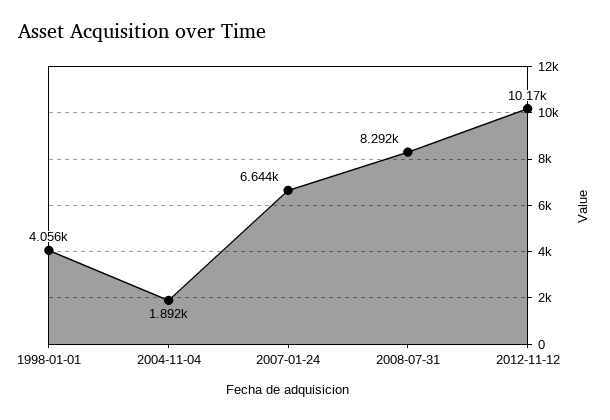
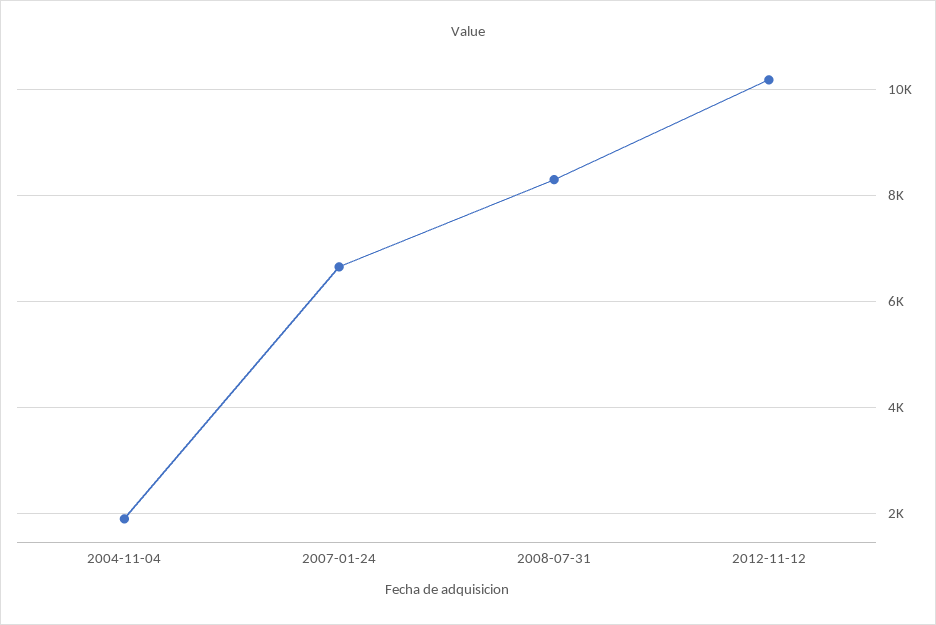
1998-01-01: 4056 -> none

